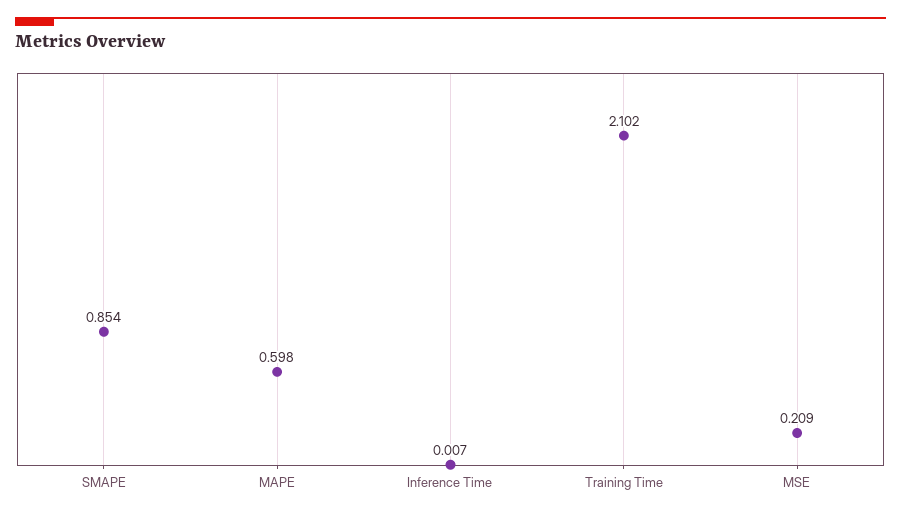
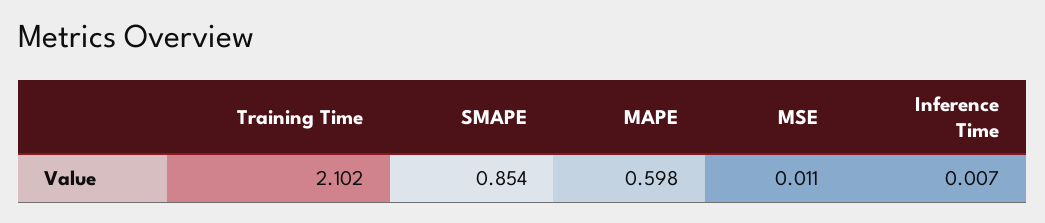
MSE: 0.209 -> 0.011

